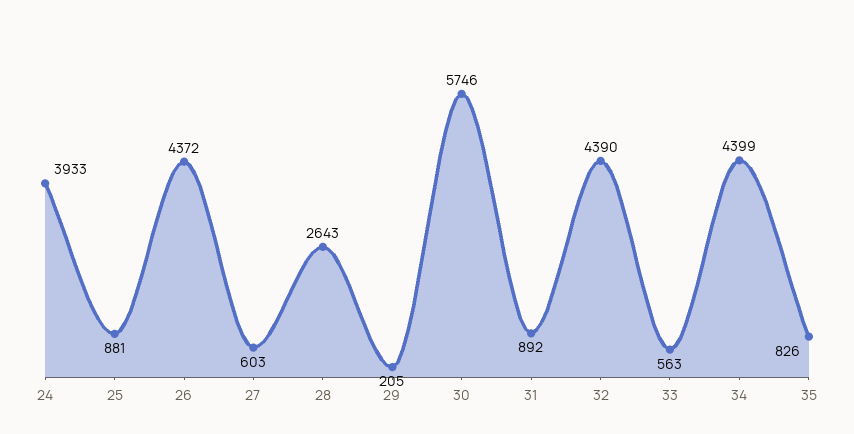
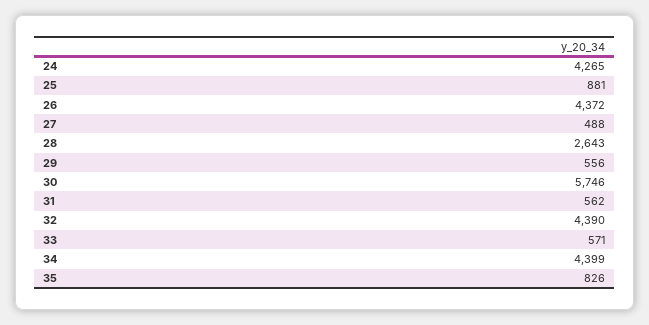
24: 3933 -> 4265
27: 603 -> 488
29: 205 -> 556
31: 892 -> 562
33: 563 -> 571

